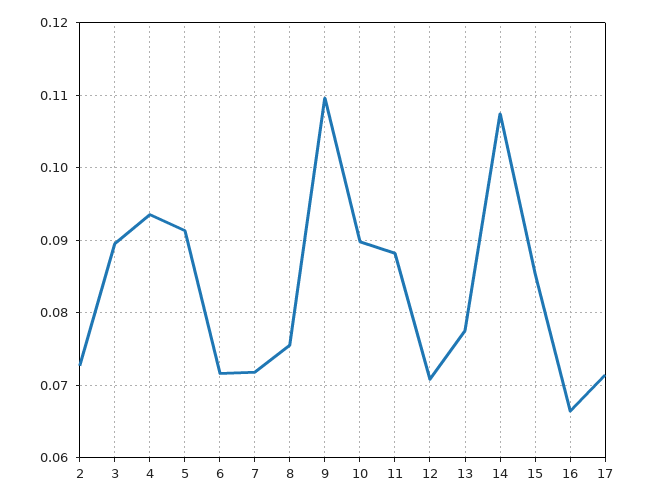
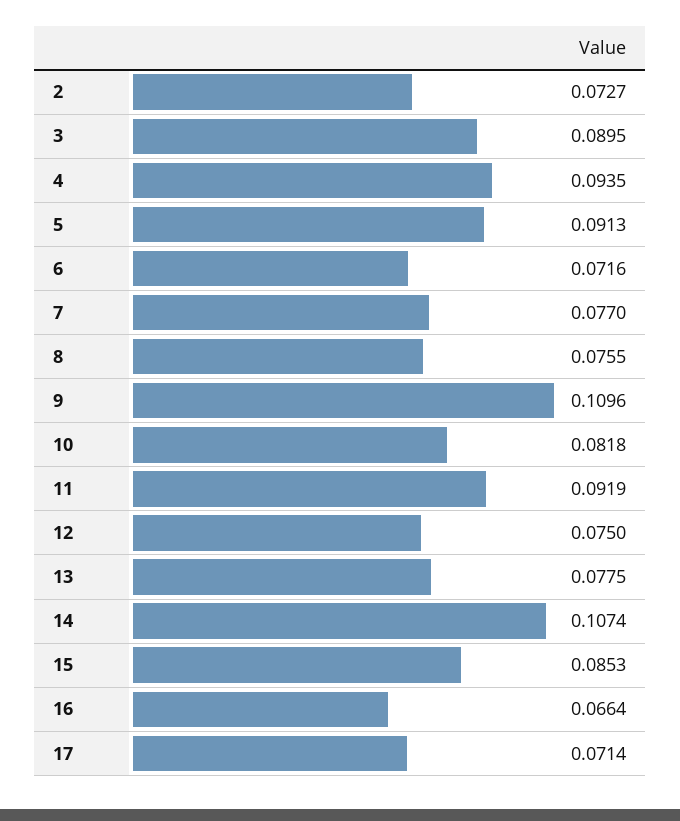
7: 0.072 -> 0.077
10: 0.09 -> 0.0818
11: 0.088 -> 0.0919
12: 0.071 -> 0.075

